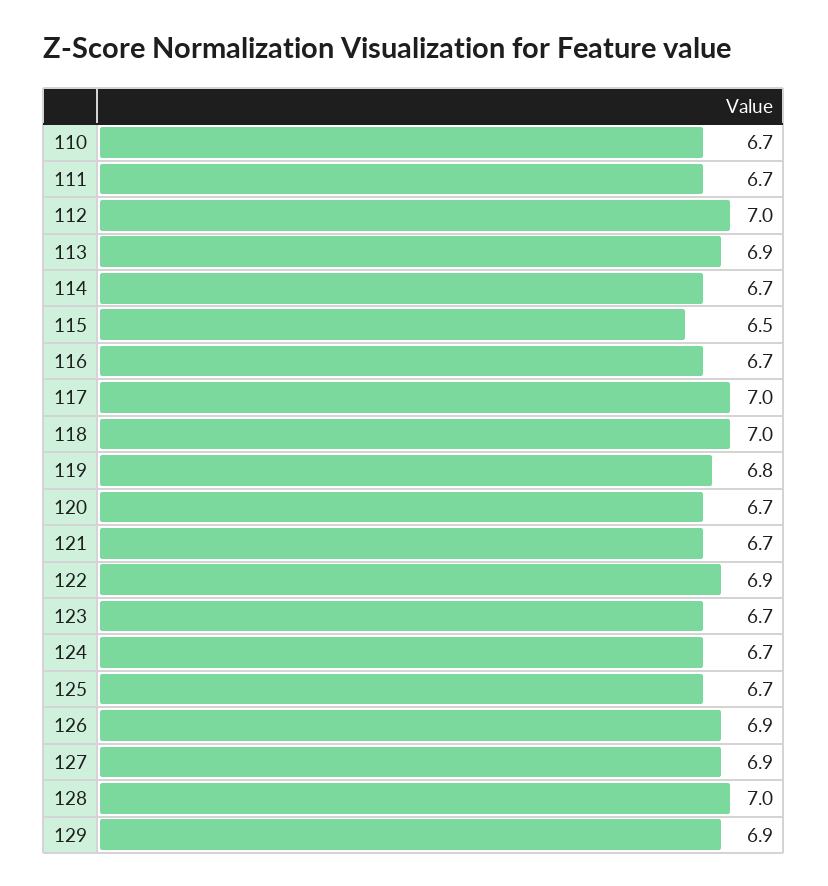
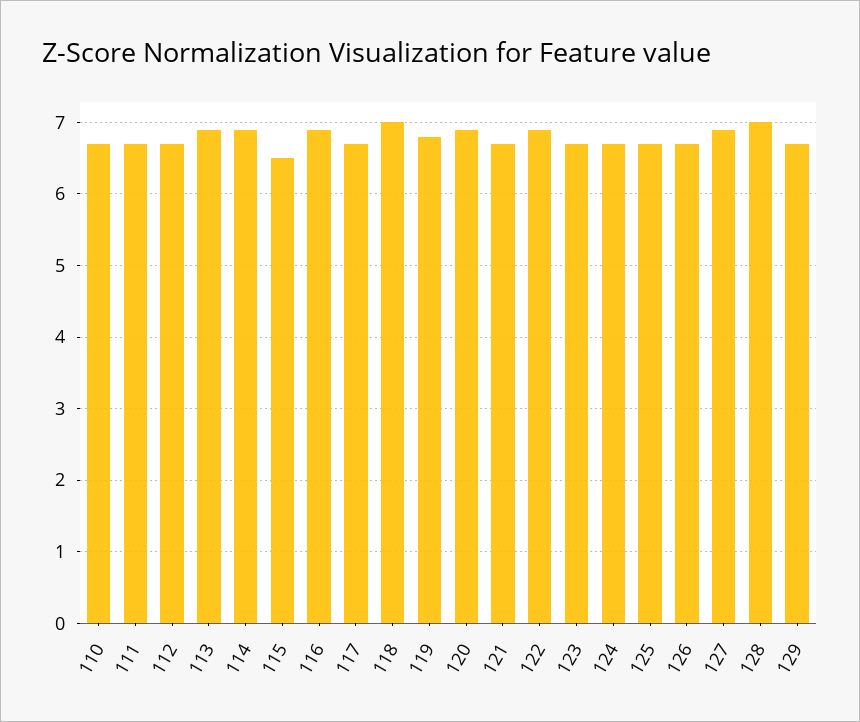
112: 7 -> 6.7
114: 6.7 -> 6.9
116: 6.7 -> 6.9
117: 7 -> 6.7
120: 6.7 -> 6.9
126: 6.9 -> 6.7
129: 6.9 -> 6.7

